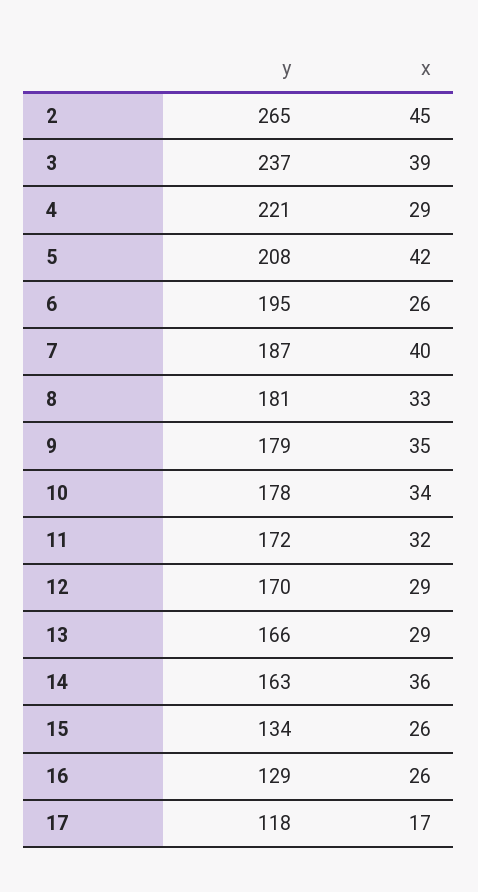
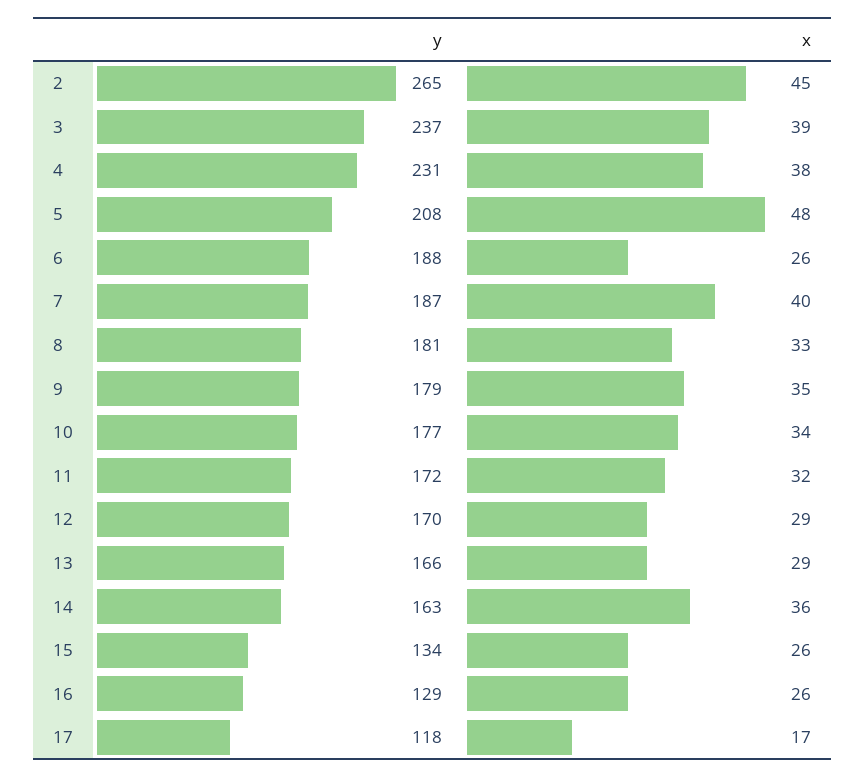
y, 4: 221 -> 231
x, 4: 29 -> 38
x, 5: 42 -> 48
y, 6: 195 -> 188
y, 10: 178 -> 177

